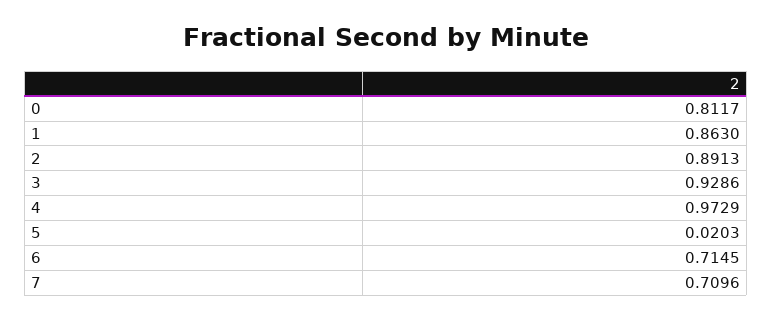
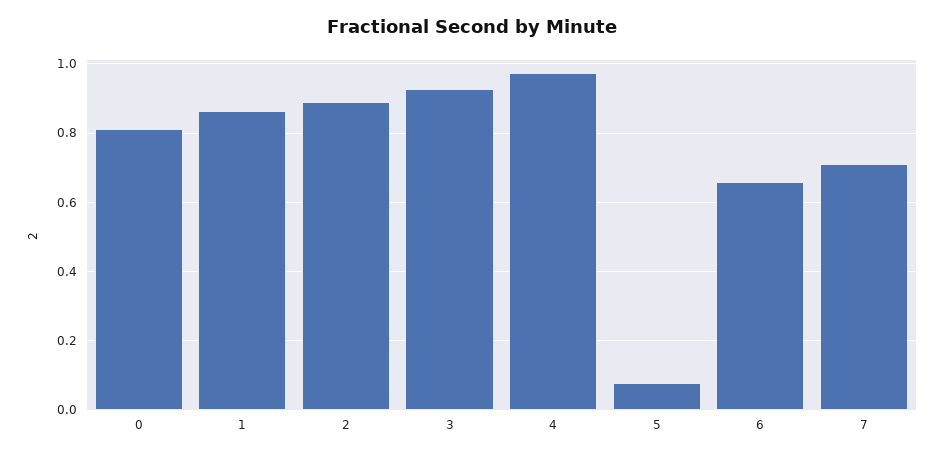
5: 0.0203 -> 0.08
6: 0.7145 -> 0.66

